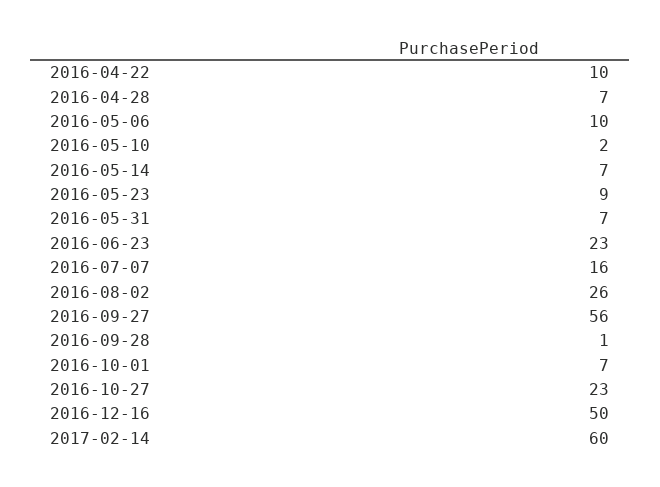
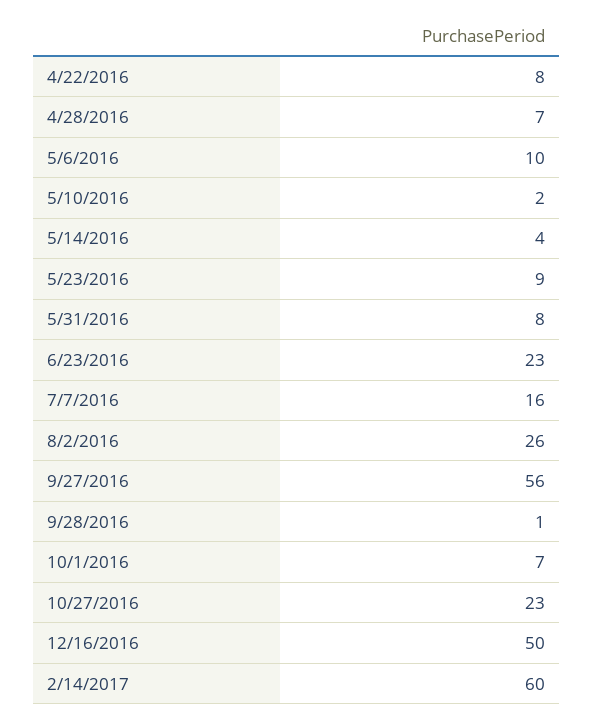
2016-04-22: 10 -> 8
2016-05-14: 7 -> 4
2016-05-31: 7 -> 8

